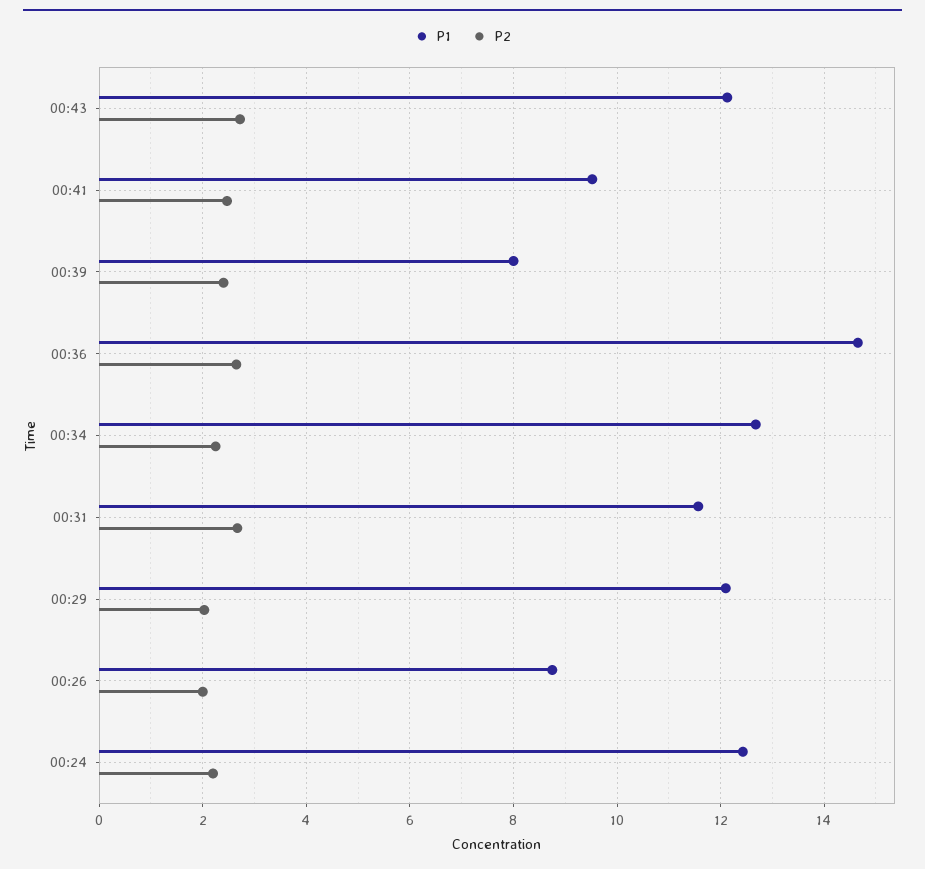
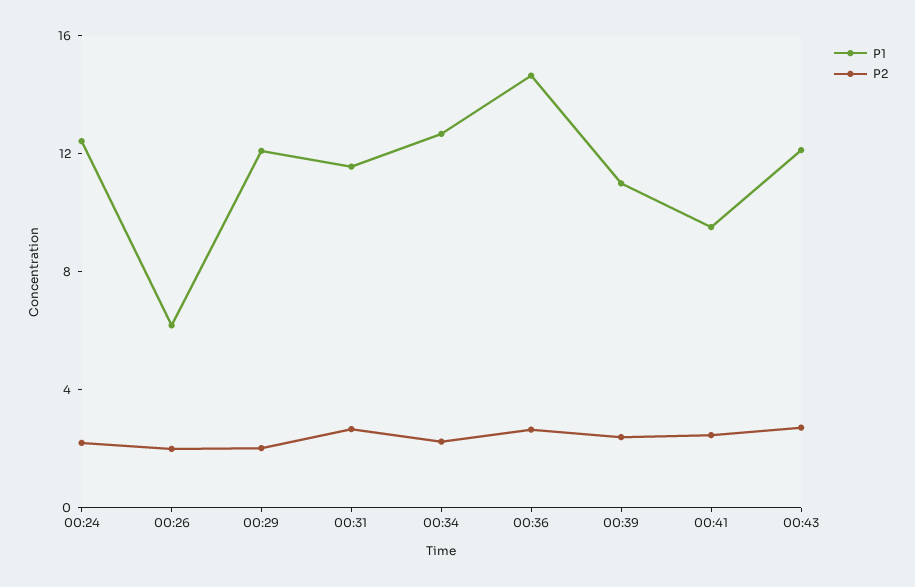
P1, 00:39: 8 -> 11
P1, 00:26: 8.8 -> 6

